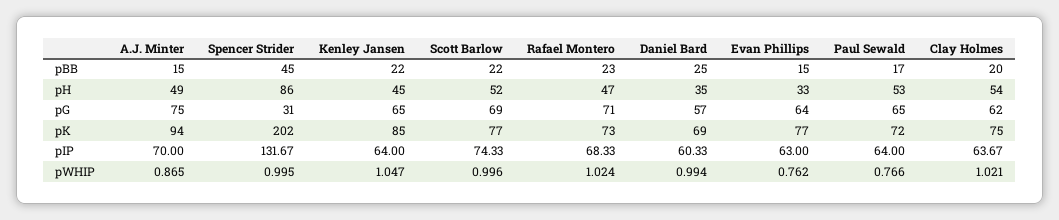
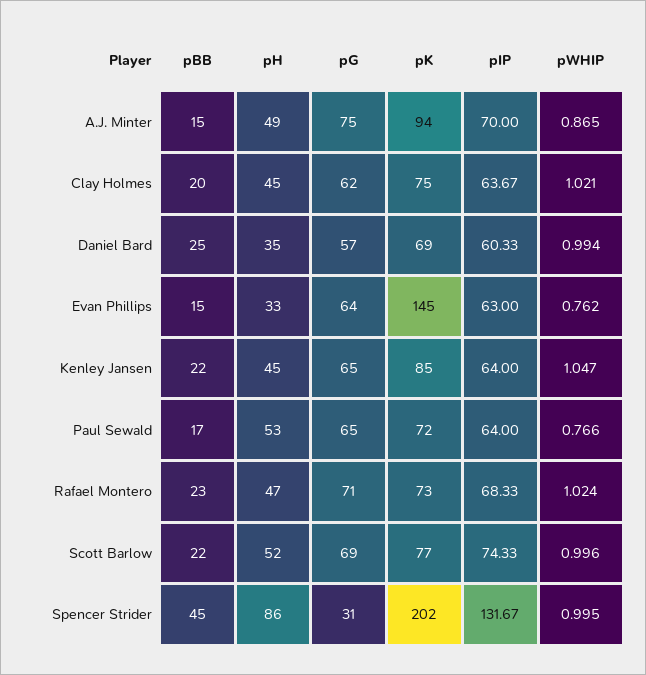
Clay Holmes, pH: 54 -> 45
Evan Phillips, pK: 77 -> 145

